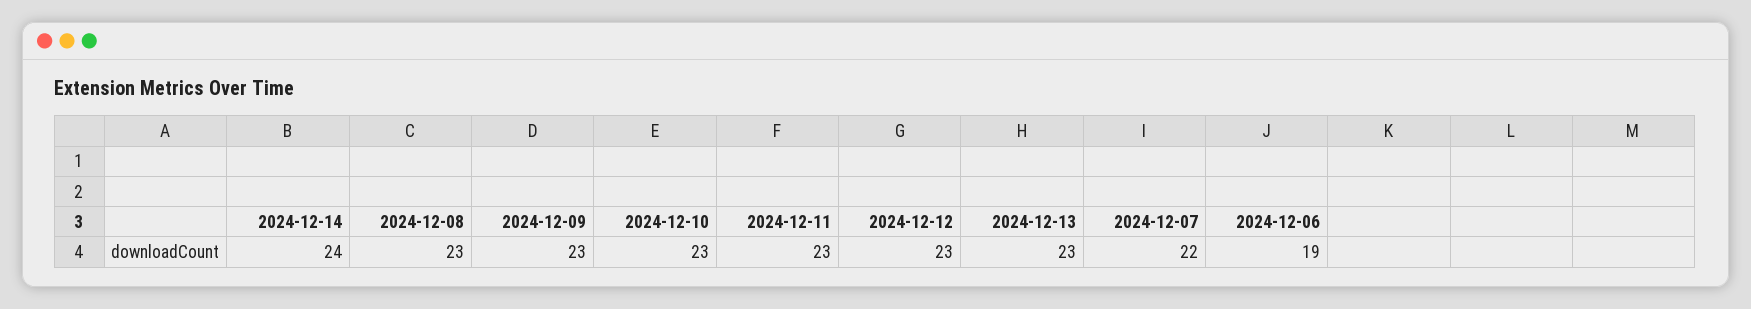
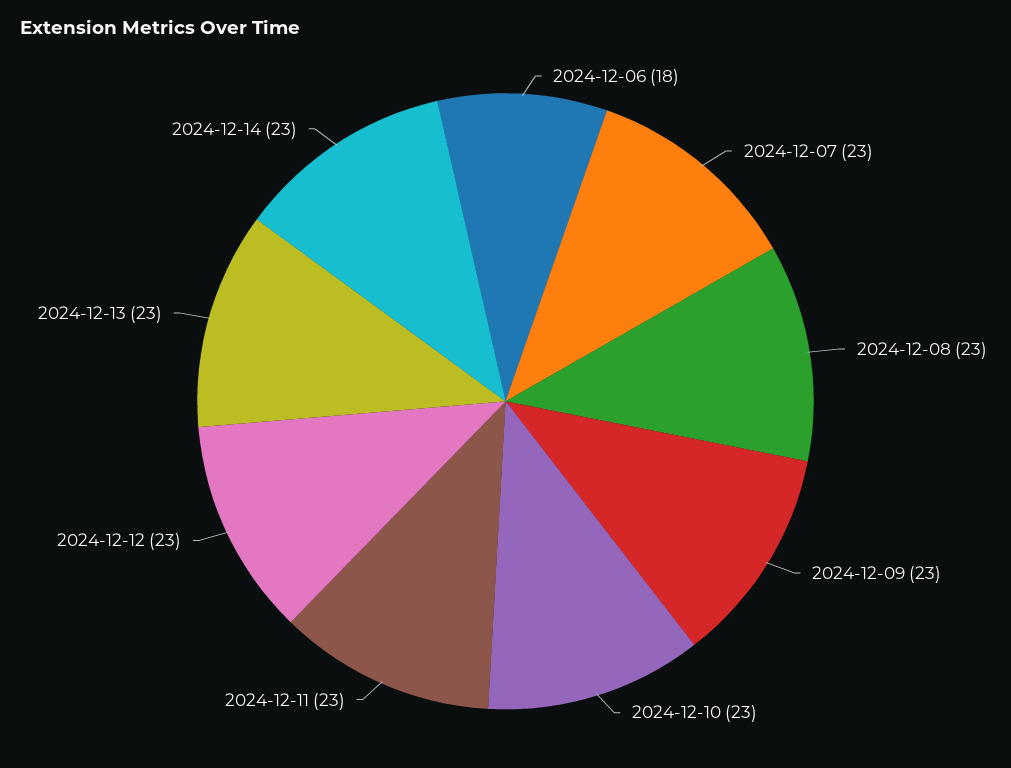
2024-12-14: 24 -> 23
2024-12-07: 22 -> 23
2024-12-06: 19 -> 18

